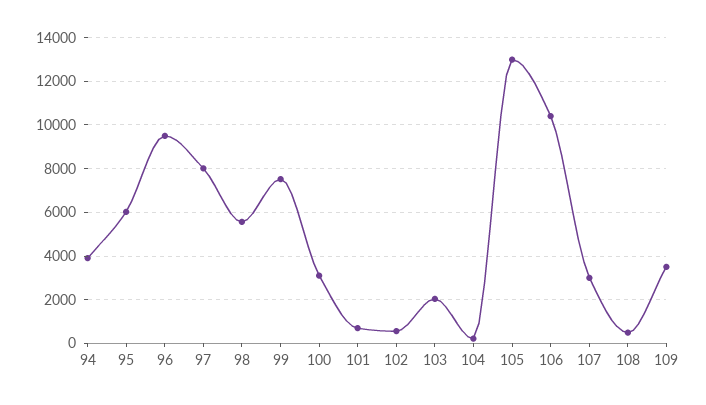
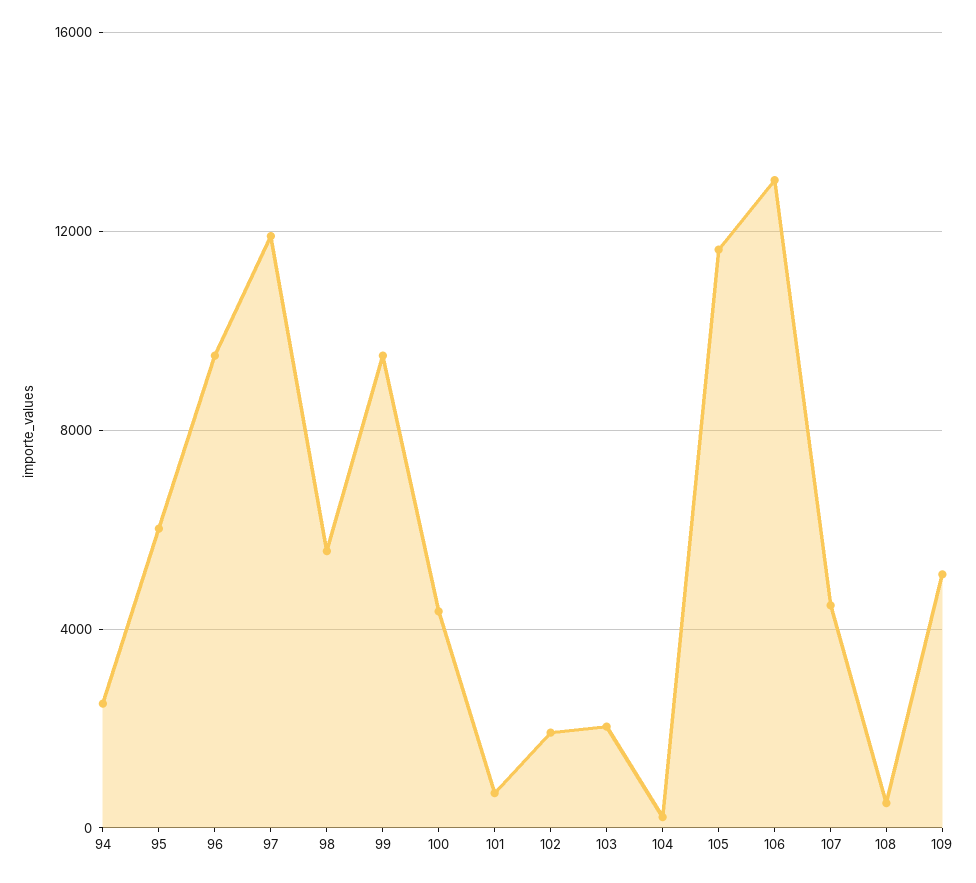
94: 4000 -> 2500
97: 8000 -> 12000
99: 7500 -> 9500
100: 3000 -> 4500
102: 500 -> 2000
105: 13000 -> 11500
106: 10500 -> 13000
107: 3000 -> 4500
109: 3500 -> 5000

